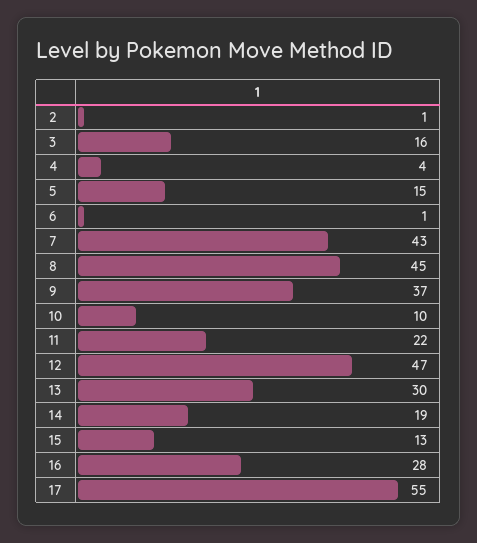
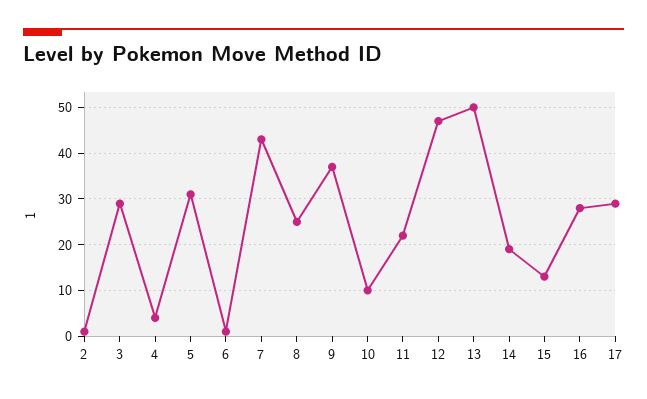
3: 16 -> 30
5: 15 -> 30
8: 45 -> 25
13: 30 -> 50
17: 55 -> 30

